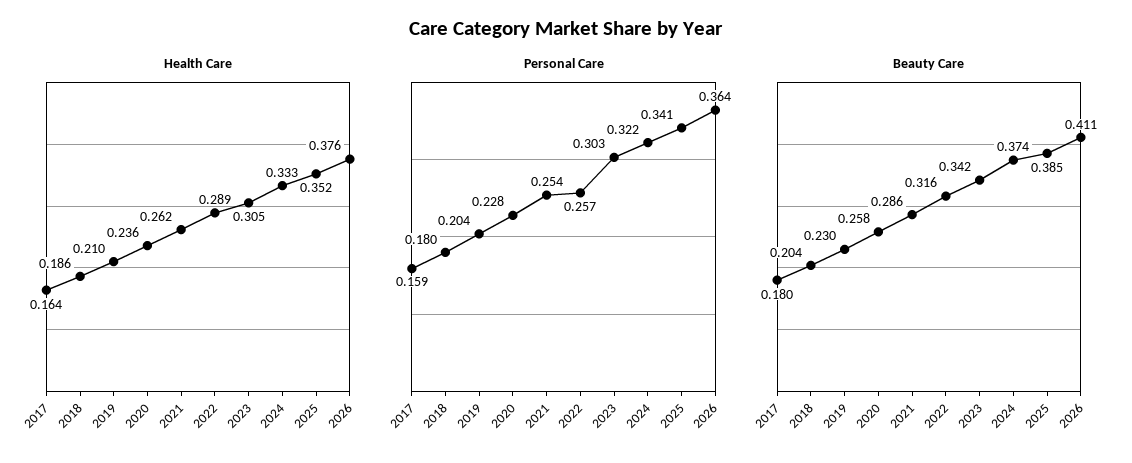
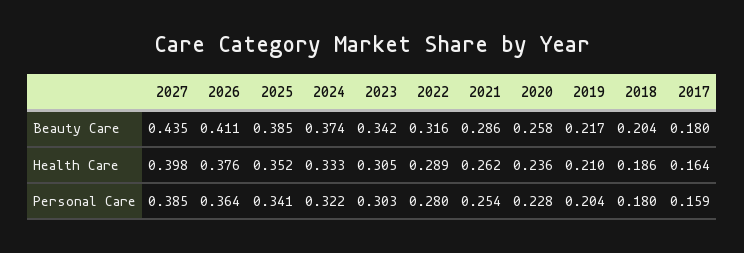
Personal Care, 2022: 0.257 -> 0.28
Beauty Care, 2019: 0.23 -> 0.217
Beauty Care, 2027: none -> 0.435
Health Care, 2027: none -> 0.398
Personal Care, 2027: none -> 0.385

